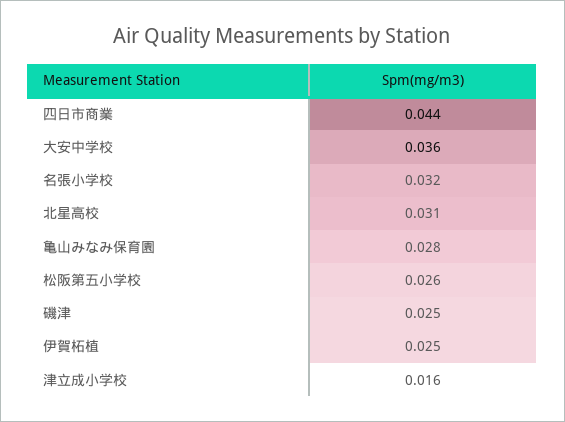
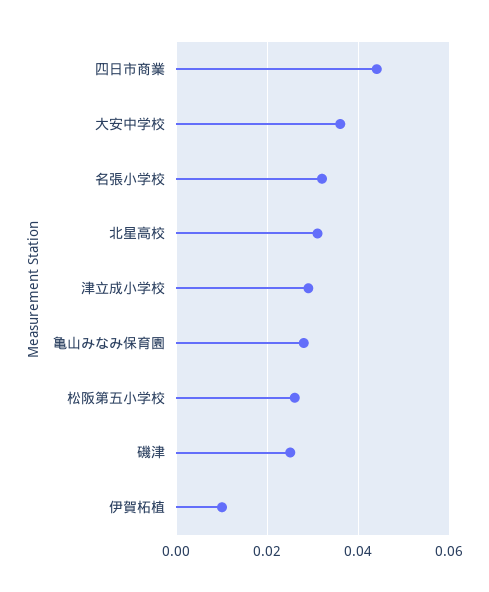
伊賀柘植: 0.025 -> 0.01
津立成小学校: 0.016 -> 0.03

